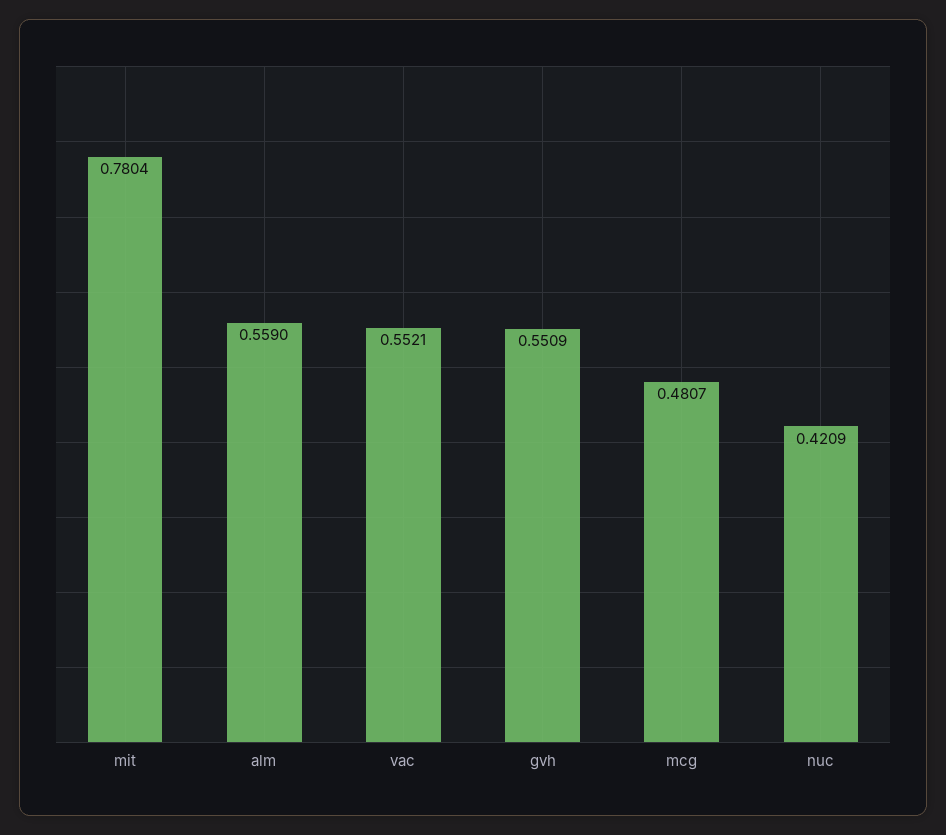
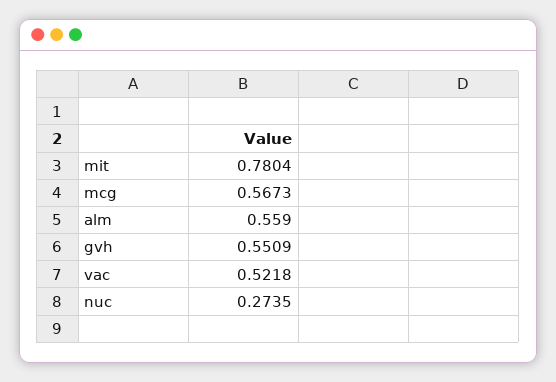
vac: 0.5521 -> 0.5218
mcg: 0.4807 -> 0.5673
nuc: 0.4209 -> 0.2735

